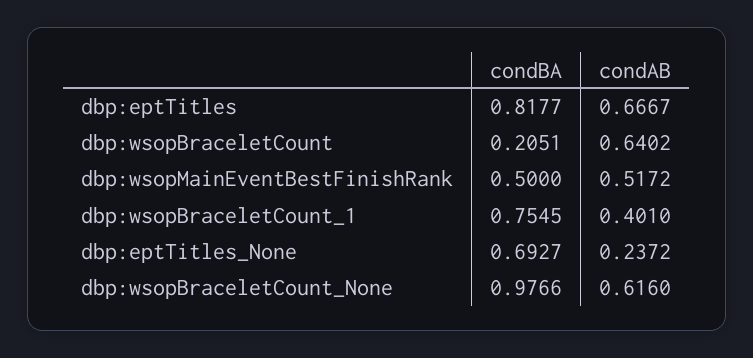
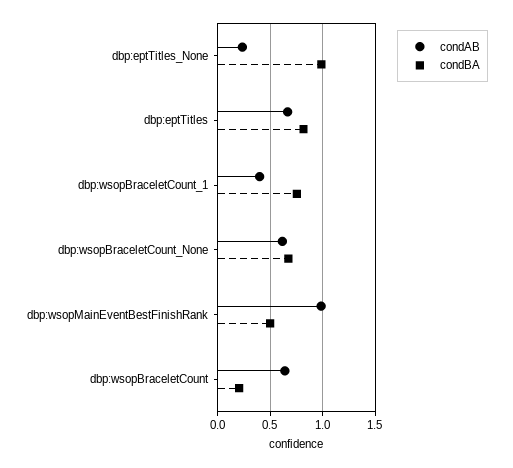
condAB, dbp:wsopMainEventBestFinishRank: 0.5172 -> 1
condBA, dbp:eptTitles_None: 0.6927 -> 1
condBA, dbp:wsopBraceletCount_None: 0.9766 -> 0.7

